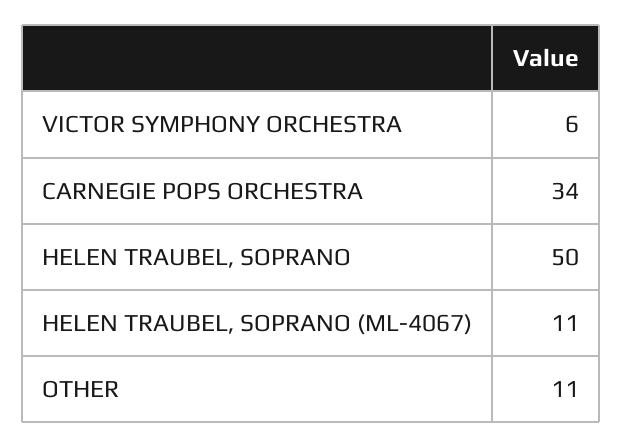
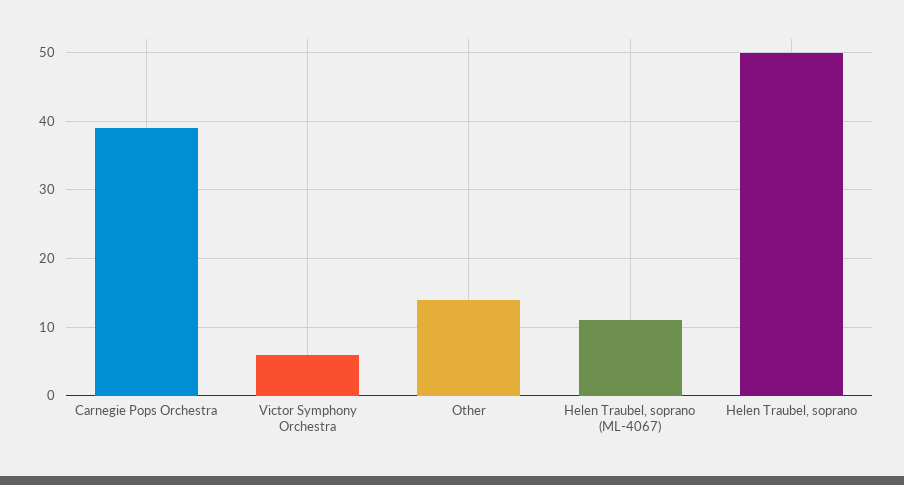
CARNEGIE POPS ORCHESTRA: 34 -> 39
OTHER: 11 -> 14

